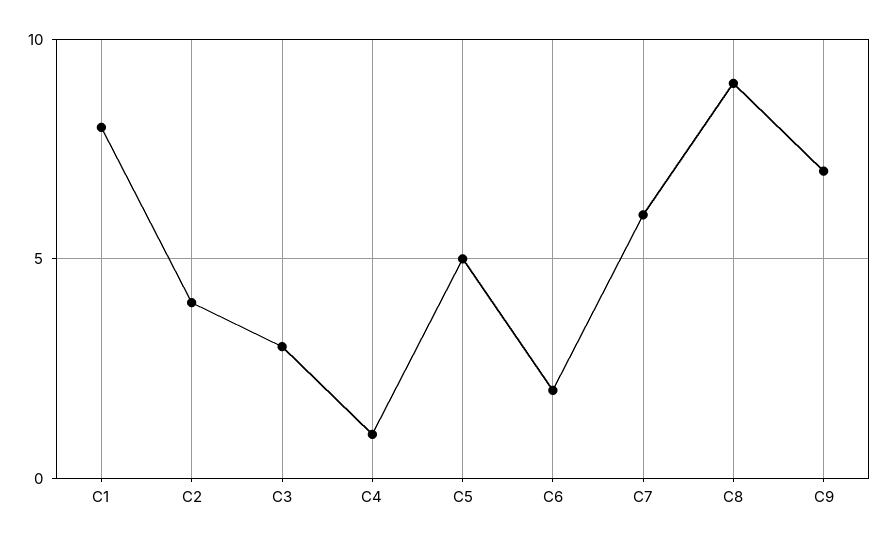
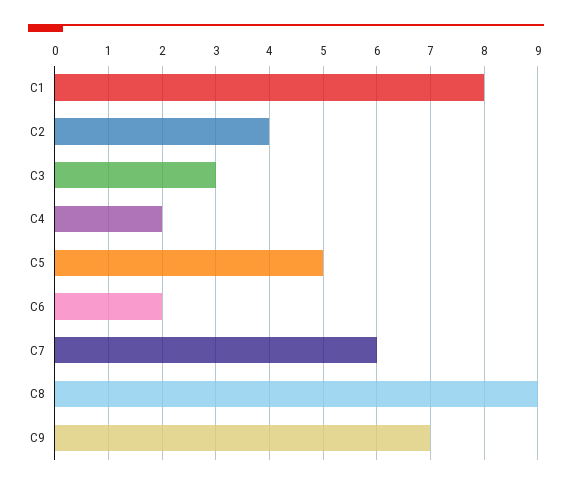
C4: 1 -> 2

